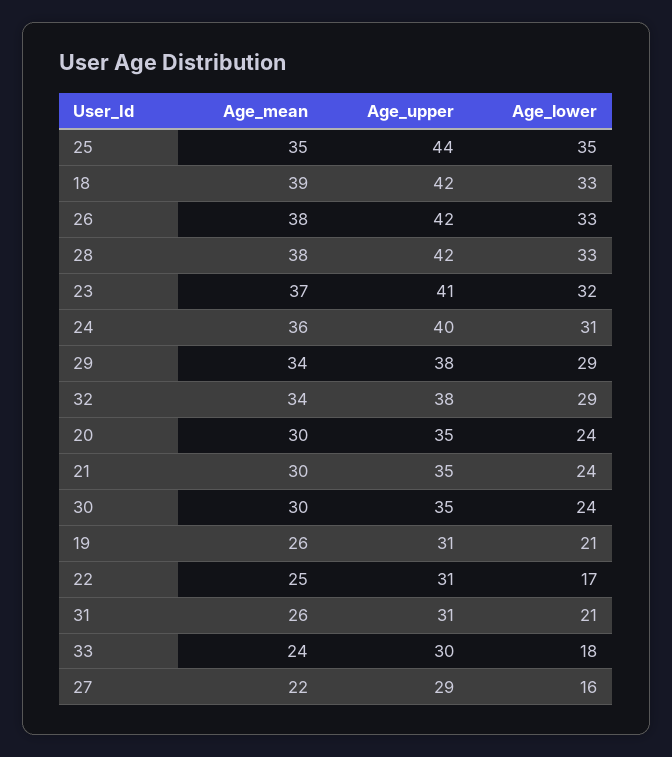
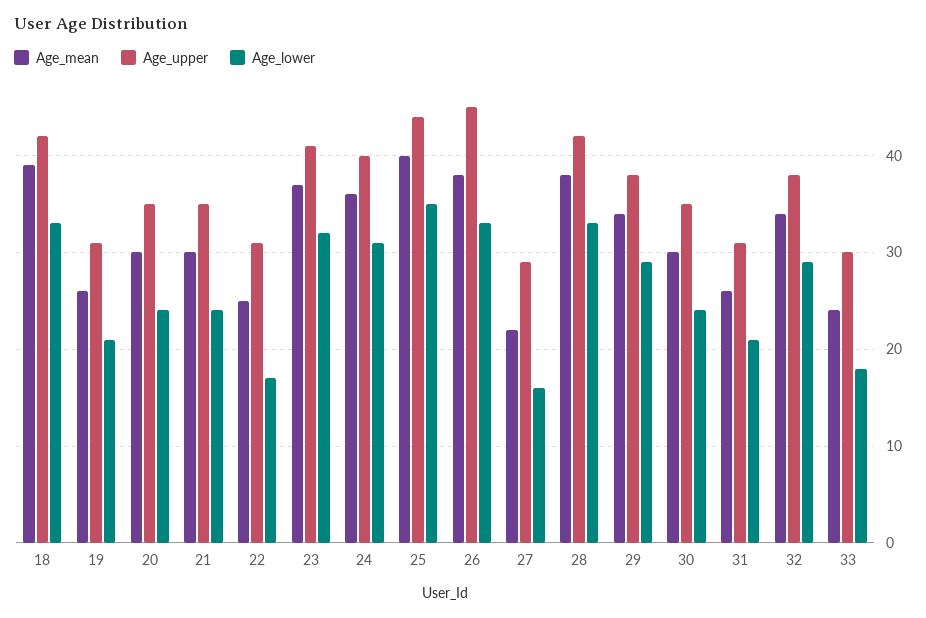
Age_mean, 25: 35 -> 40
Age_upper, 26: 42 -> 45

